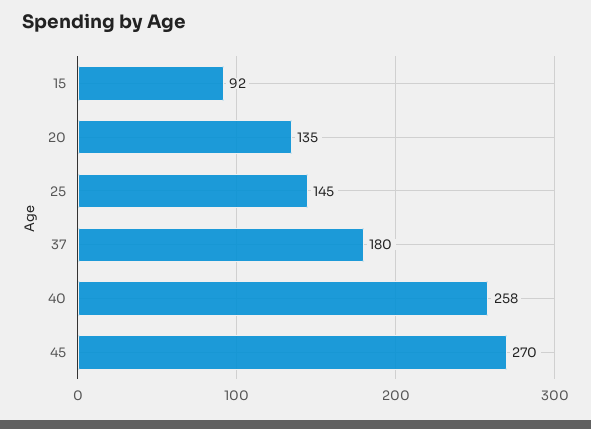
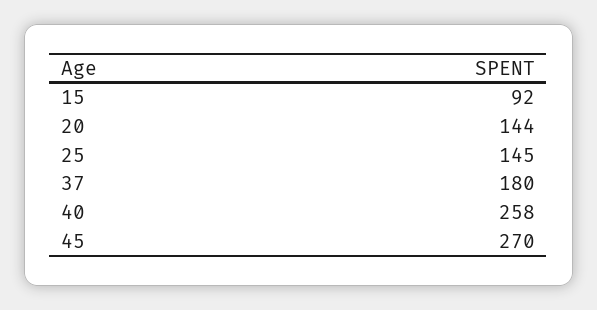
20: 135 -> 144

